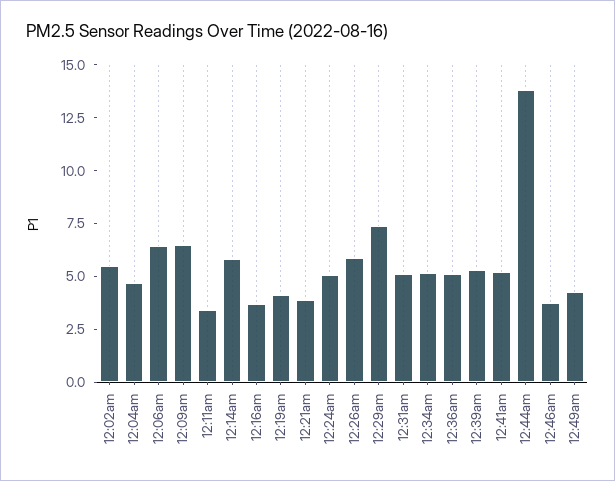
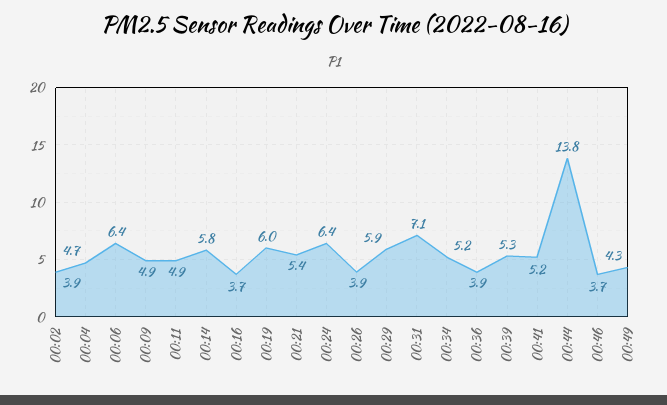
12:02am: 5.5 -> 3.9
12:09am: 6.5 -> 4.9
12:11am: 3.5 -> 4.9
12:19am: 4 -> 6
12:21am: 4 -> 5.4
12:24am: 5 -> 6.4
12:26am: 6 -> 3.9
12:29am: 7.5 -> 5.9
12:31am: 5 -> 7.1
12:36am: 5 -> 3.9

